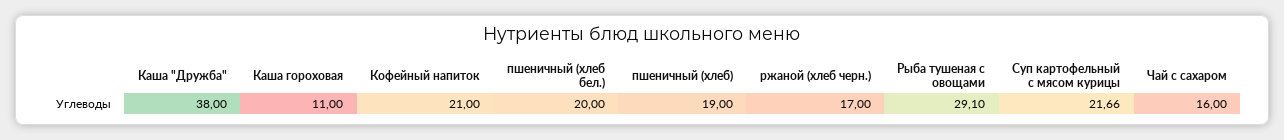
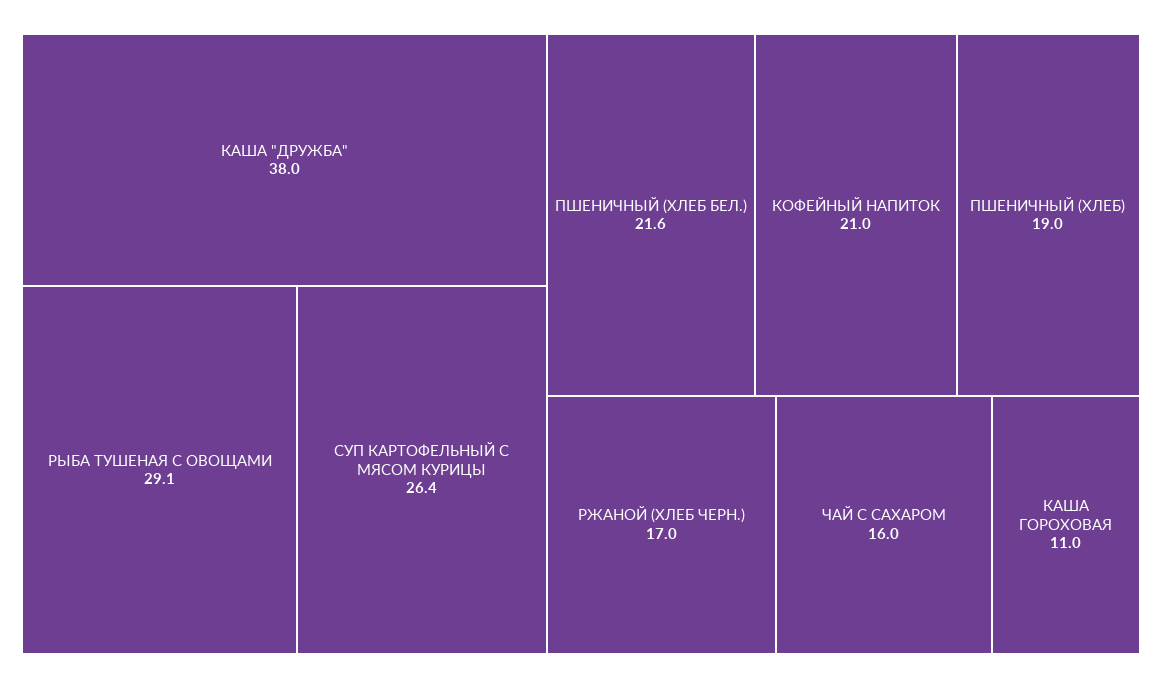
пшеничный (хлеб бел.): 20 -> 21.6
Суп картофельный с мясом курицы: 21.66 -> 26.4

